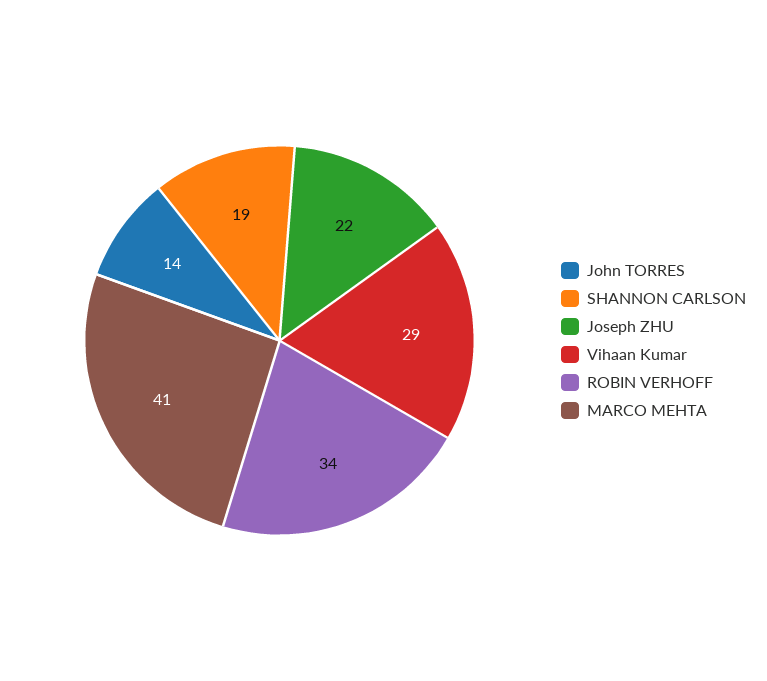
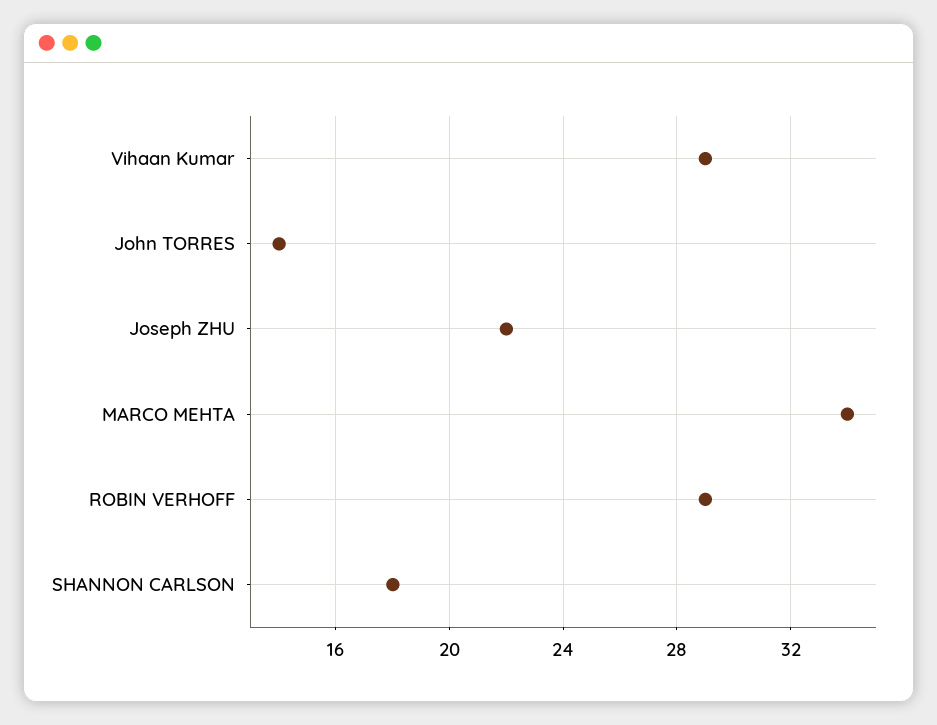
SHANNON CARLSON: 19 -> 18
ROBIN VERHOFF: 34 -> 29
MARCO MEHTA: 41 -> 34

